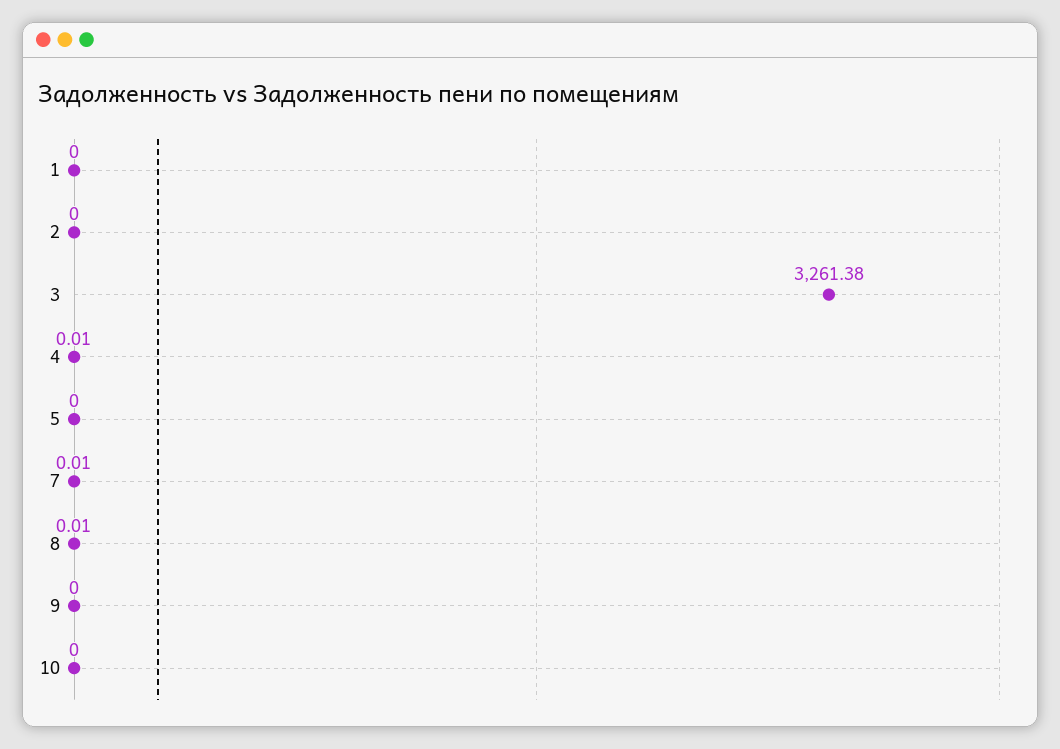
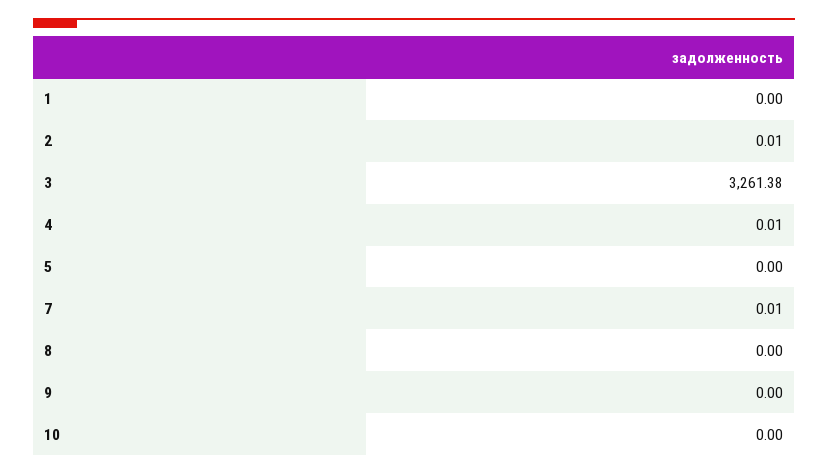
2: 0 -> 0.01
8: 0.01 -> 0

